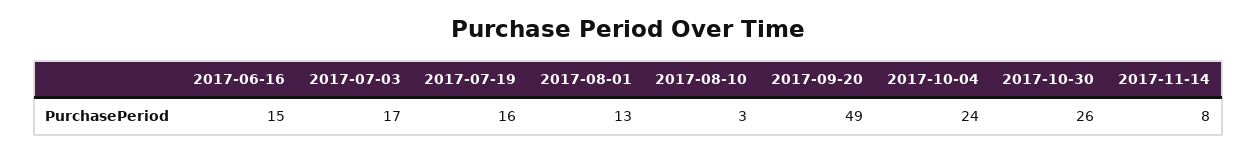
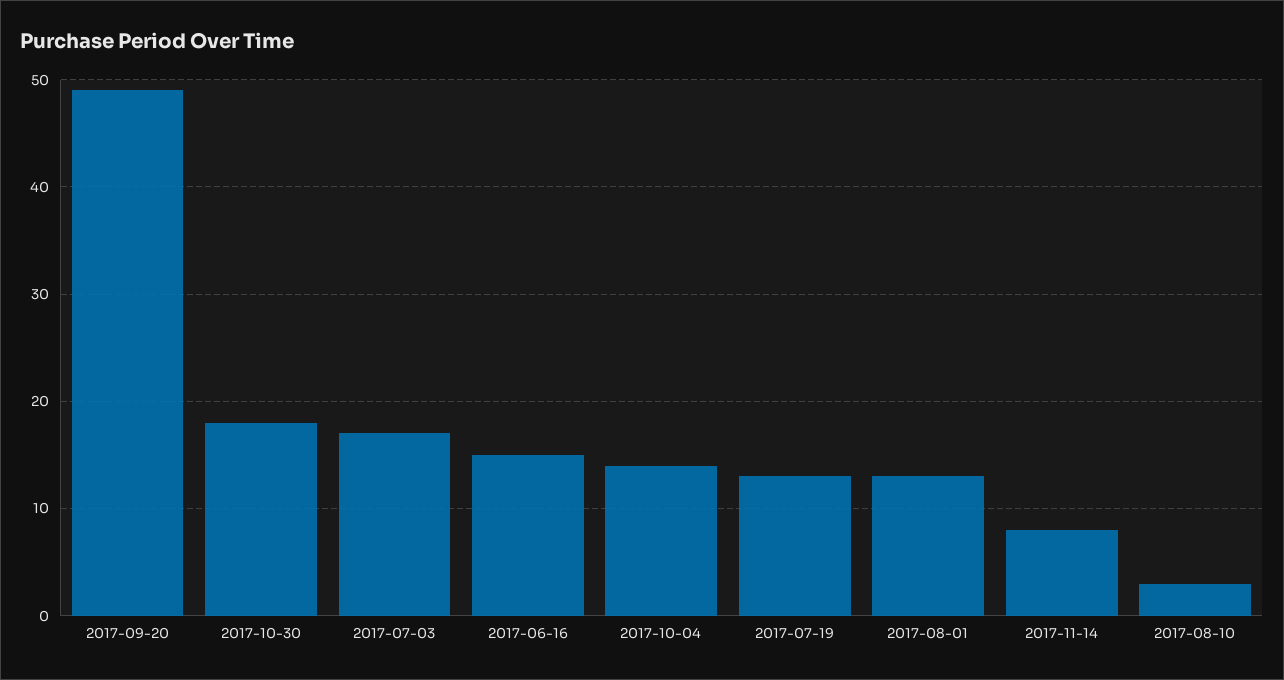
2017-07-19: 16 -> 13
2017-10-04: 24 -> 14
2017-10-30: 26 -> 18

